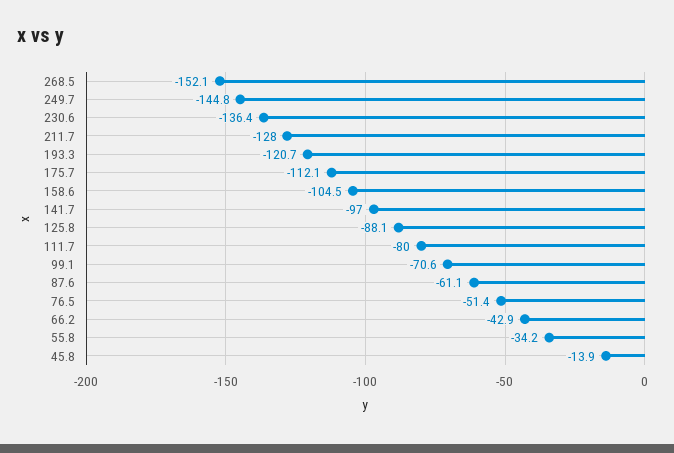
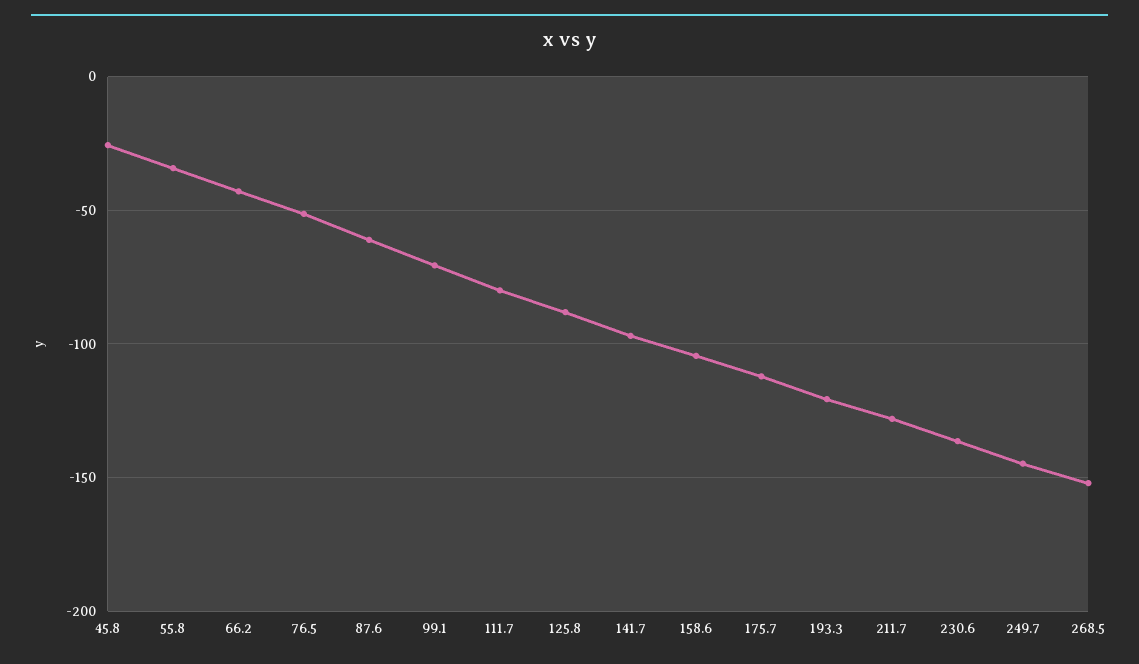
45.8: -13.9 -> -25

